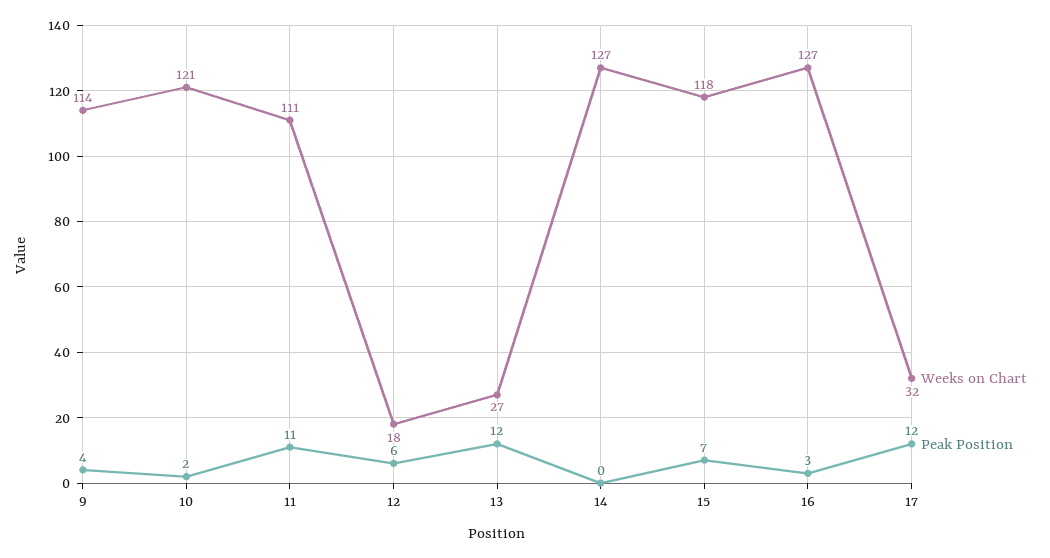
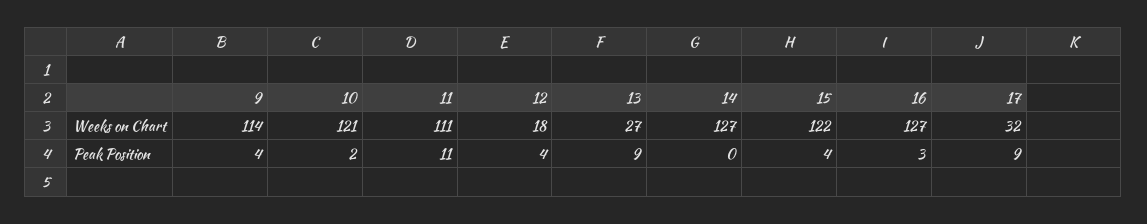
Peak Position, 12: 6 -> 4
Peak Position, 13: 12 -> 9
Weeks on Chart, 15: 118 -> 122
Peak Position, 15: 7 -> 4
Peak Position, 17: 12 -> 9

